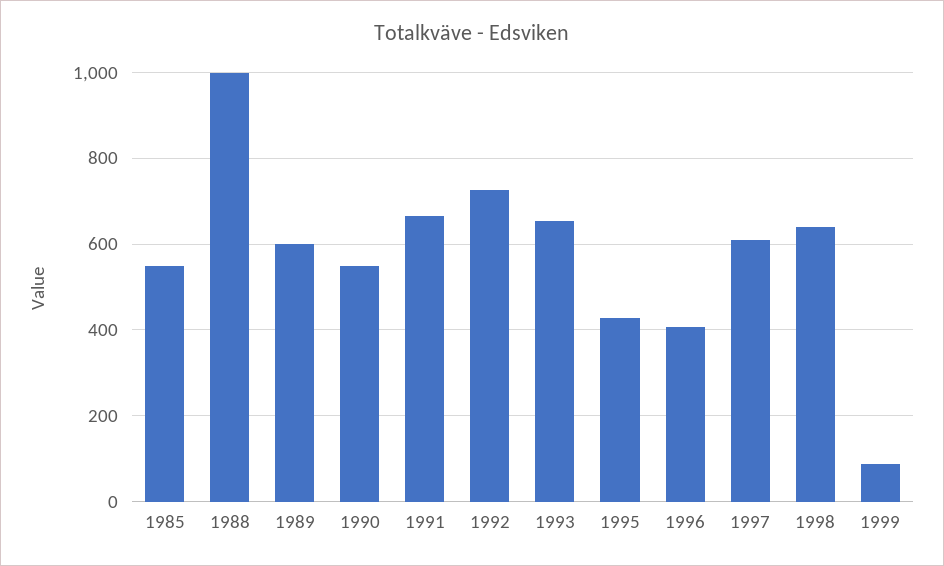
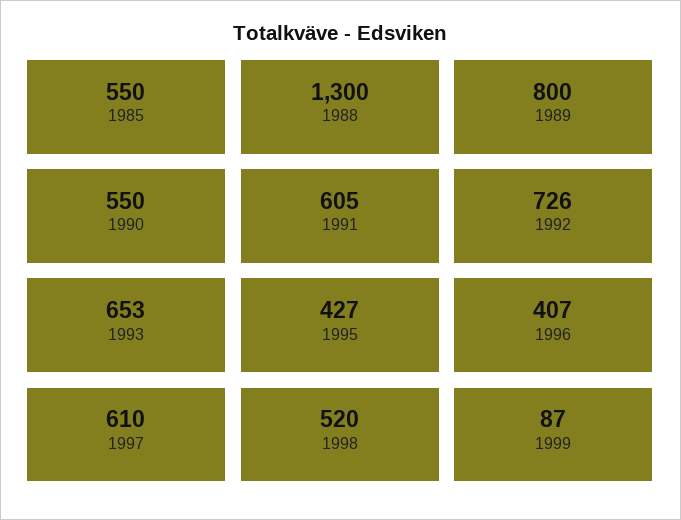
1988: 1000 -> 1300
1989: 600 -> 800
1991: 660 -> 605
1998: 640 -> 520

